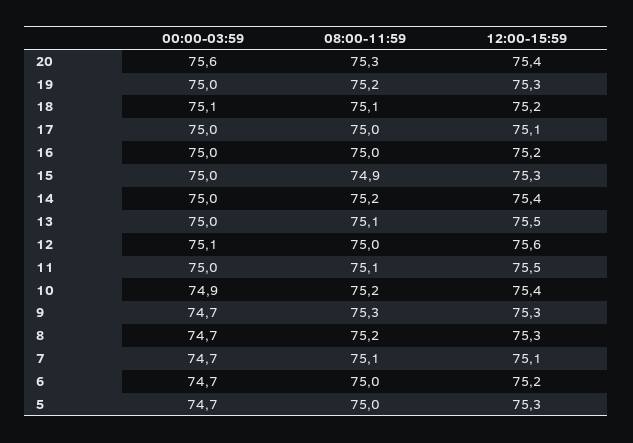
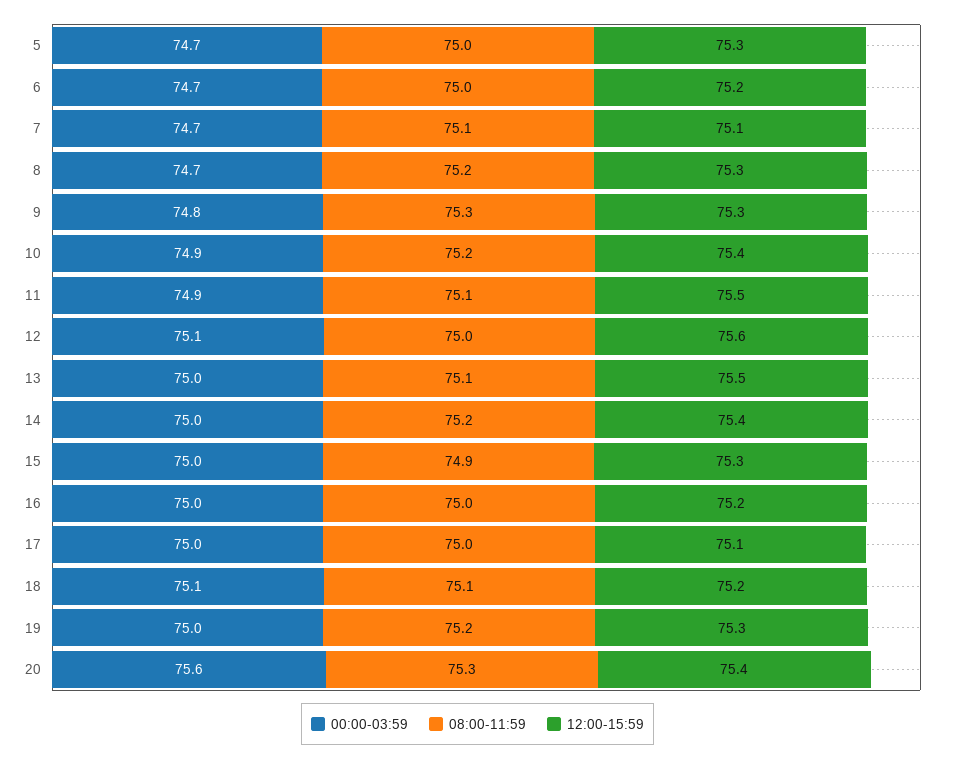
00:00-03:59, 11: 75 -> 74.9
00:00-03:59, 9: 74.7 -> 74.8

